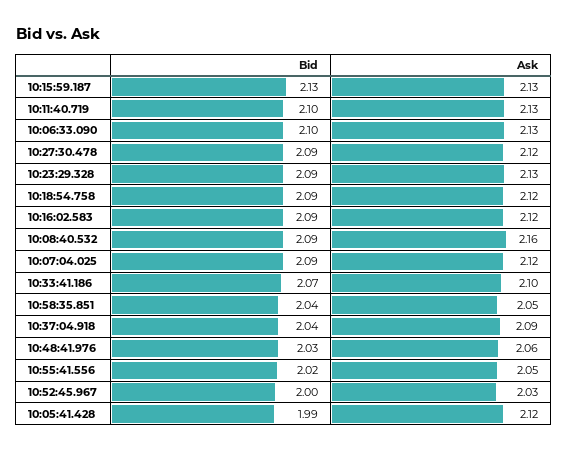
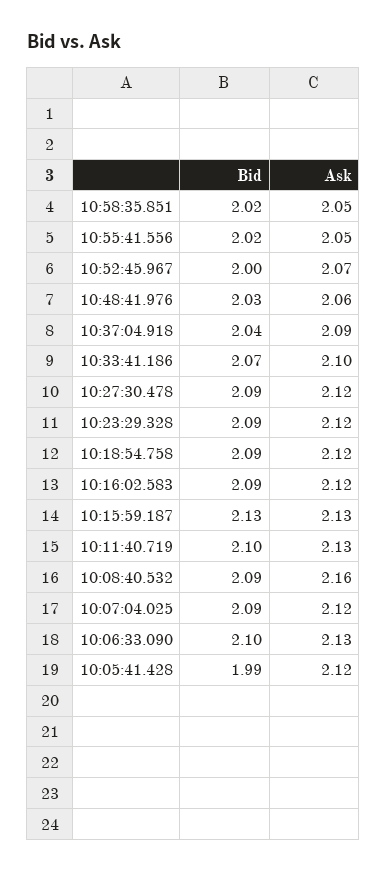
Ask, 10:23:29.328: 2.13 -> 2.12
Bid, 10:58:35.851: 2.04 -> 2.02
Ask, 10:52:45.967: 2.03 -> 2.07

